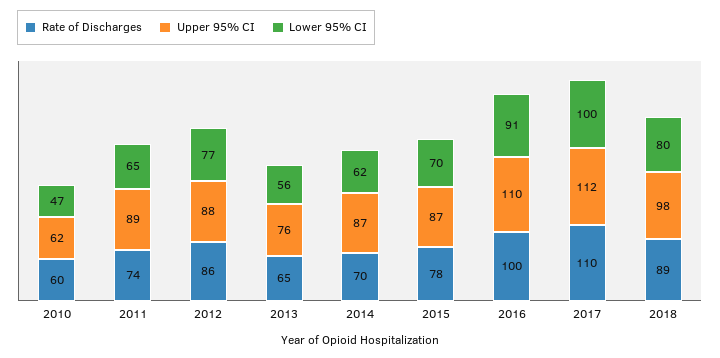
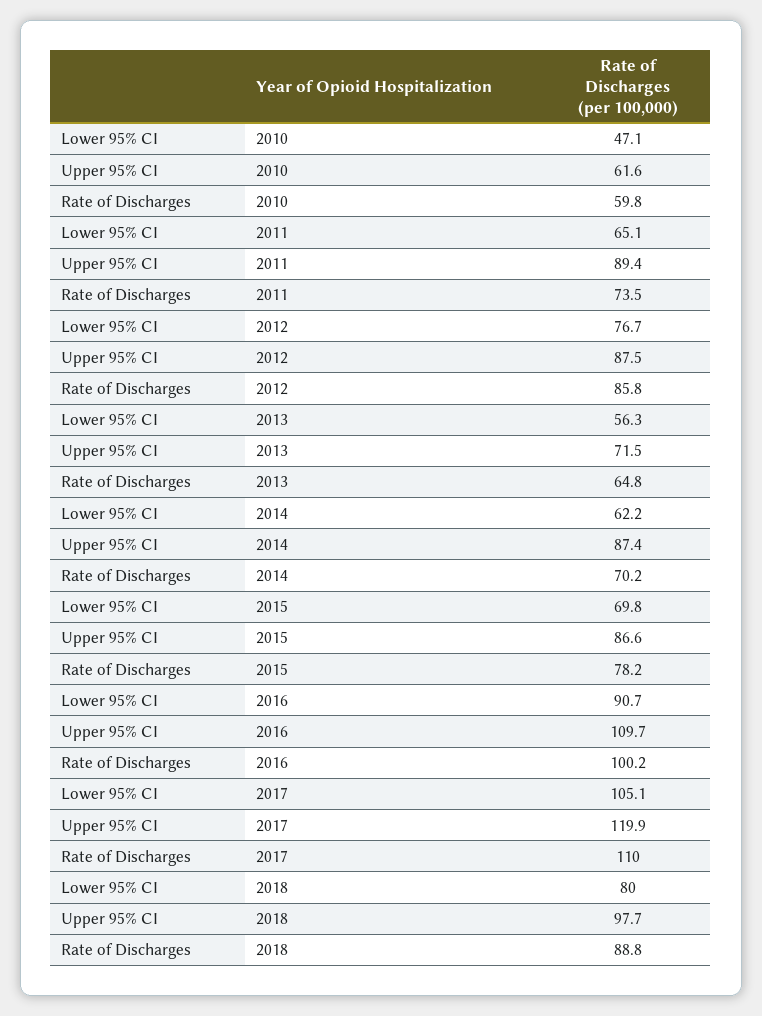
Upper 95% CI, 2013: 76 -> 71.5
Upper 95% CI, 2017: 112 -> 119.9
Lower 95% CI, 2017: 100 -> 105.1

